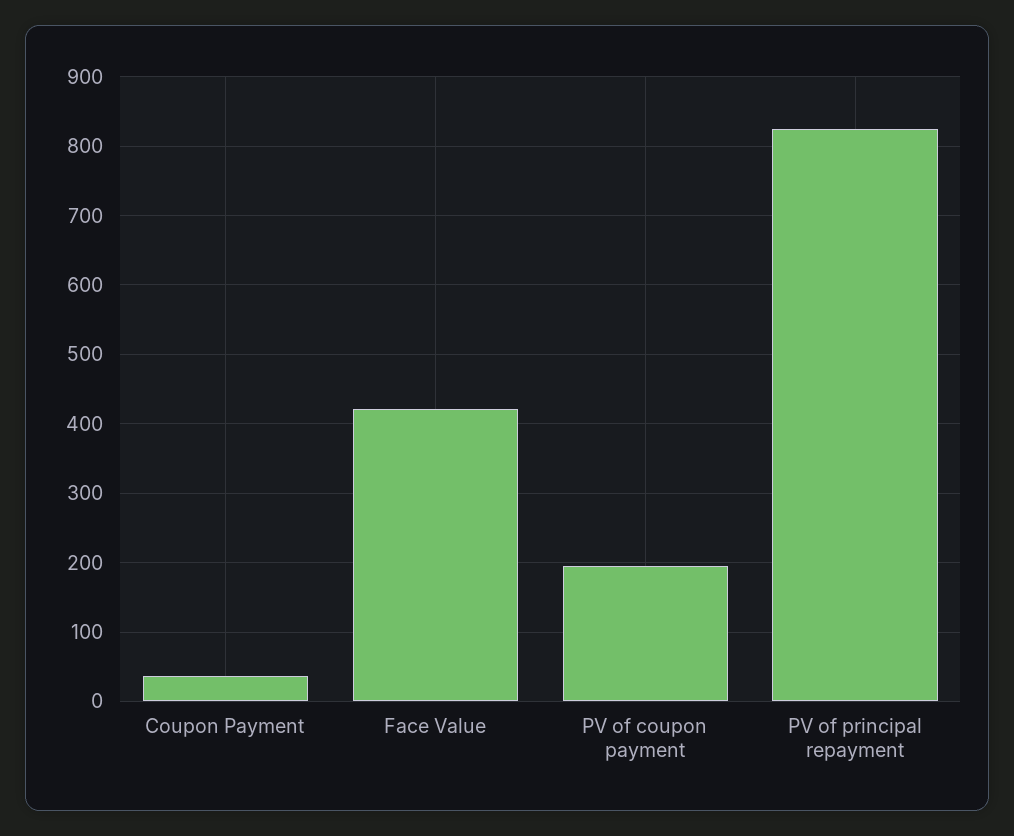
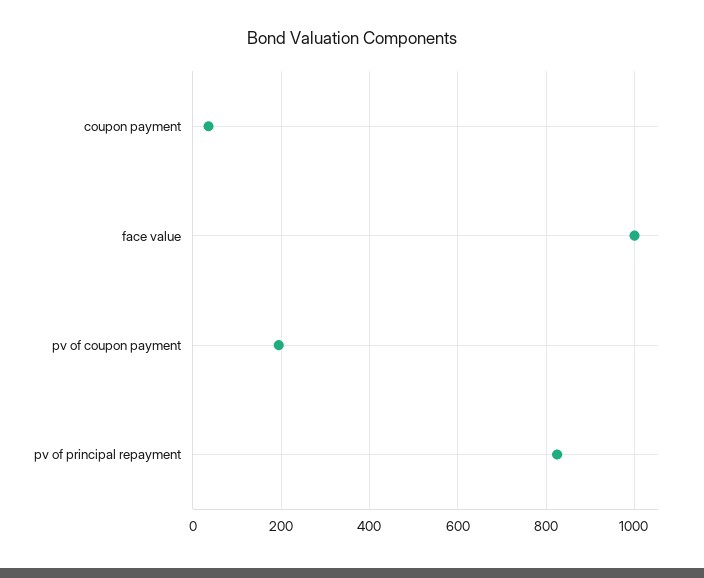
Face Value: 420 -> 1000

